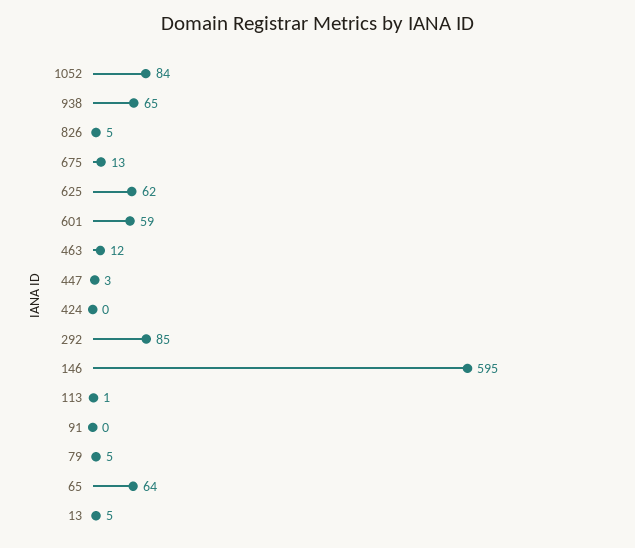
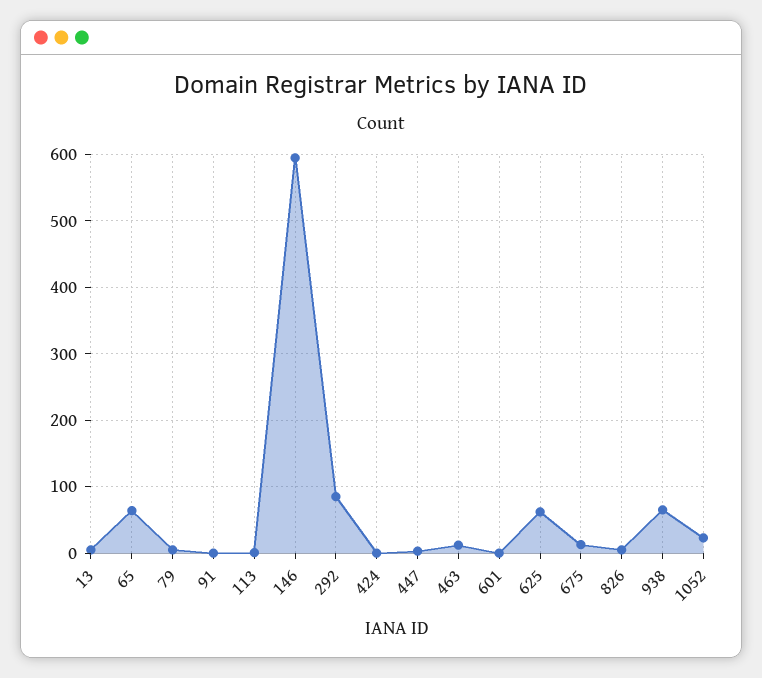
1052: 84 -> 20
601: 59 -> 0

